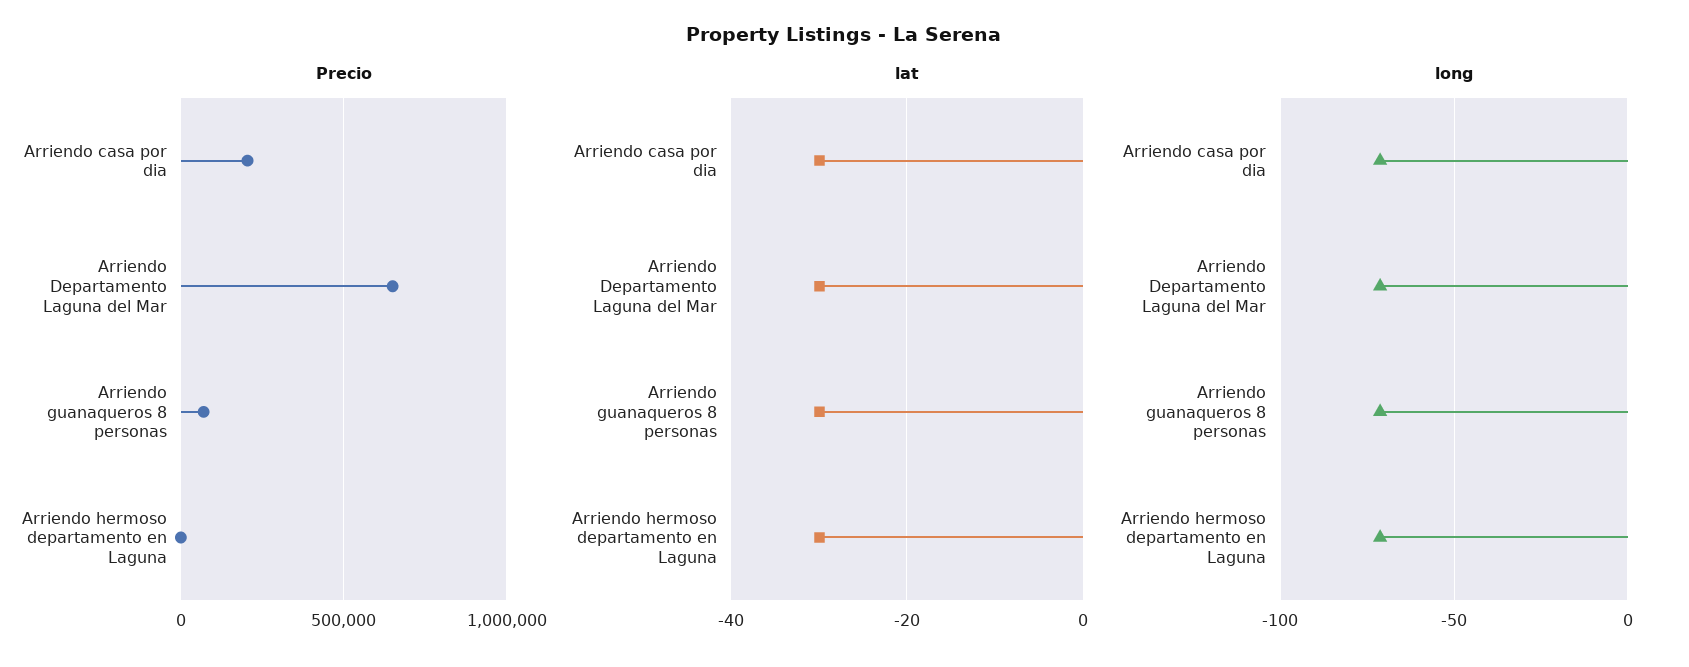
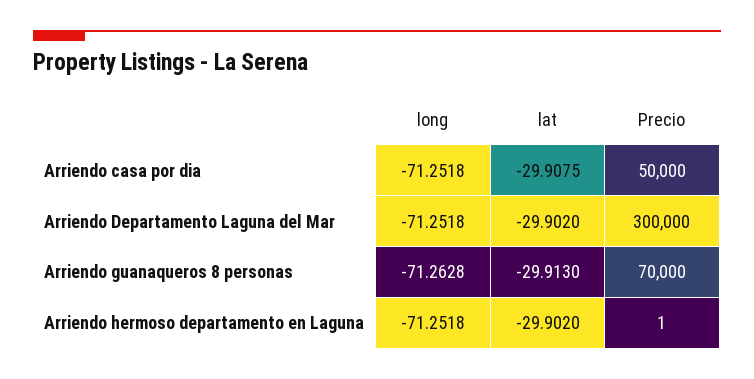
Precio, Arriendo casa por dia: 200000 -> 50000
Precio, Arriendo Departamento Laguna del Mar: 650000 -> 300000

